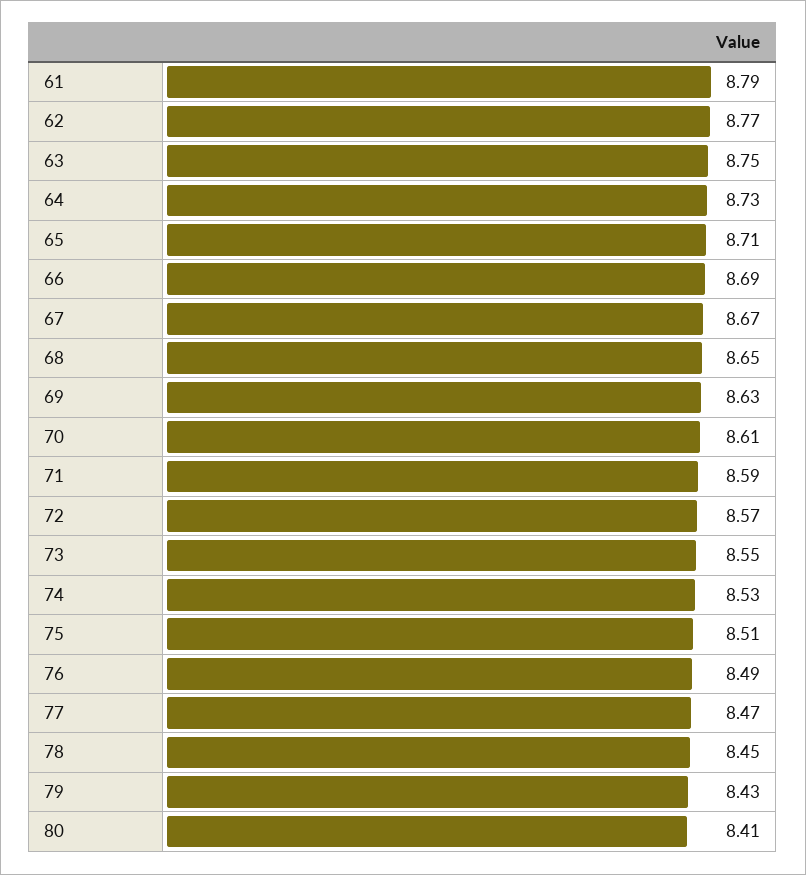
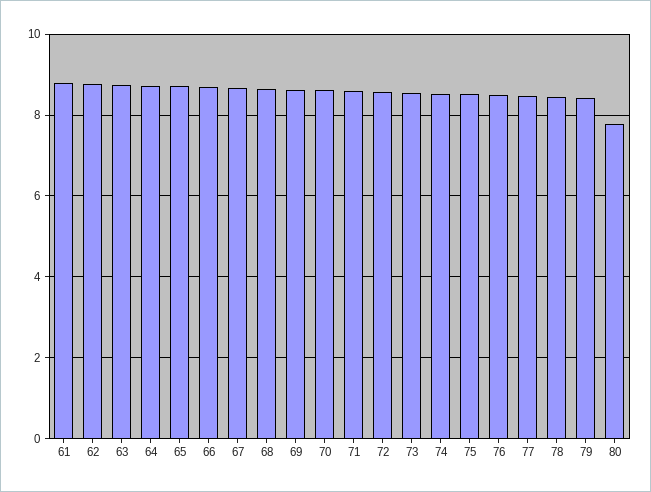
80: 8.41 -> 7.8

